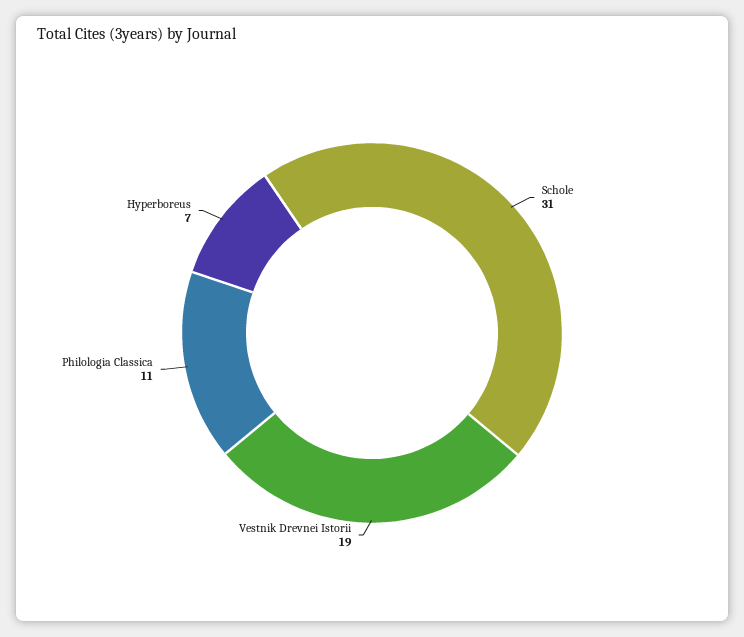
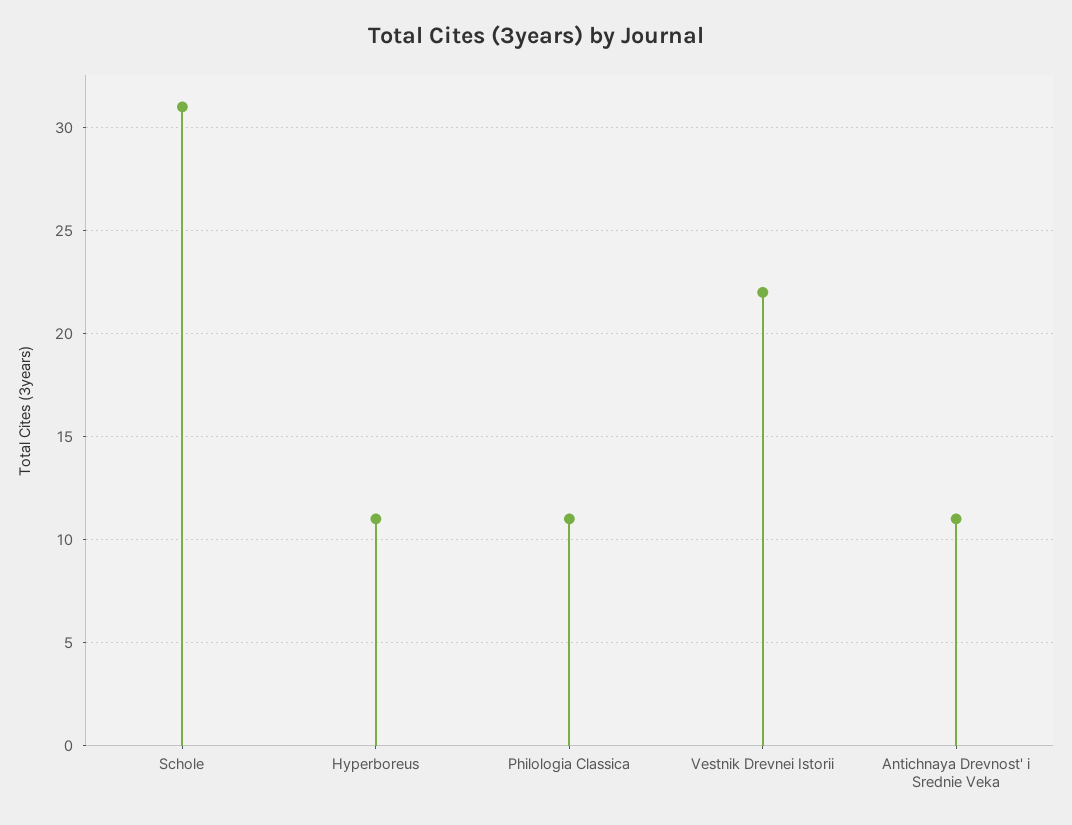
Vestnik Drevnei Istorii: 19 -> 22
Hyperboreus: 7 -> 11
Antichnaya Drevnost' i Srednie Veka: none -> 11

